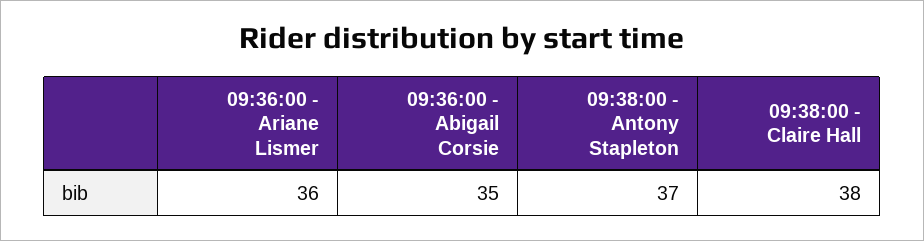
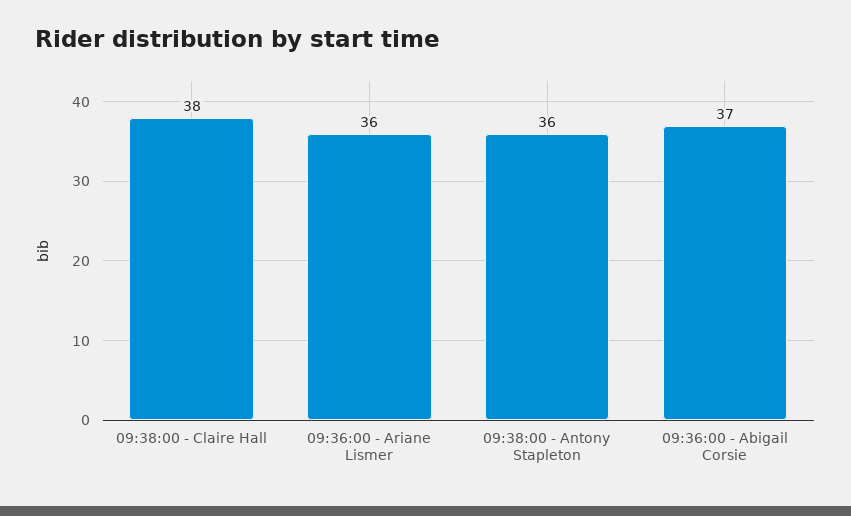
09:36:00 - Abigail Corsie: 35 -> 37
09:38:00 - Antony Stapleton: 37 -> 36

